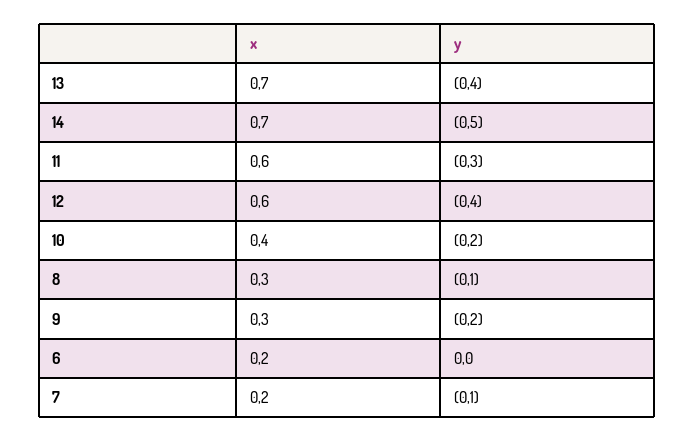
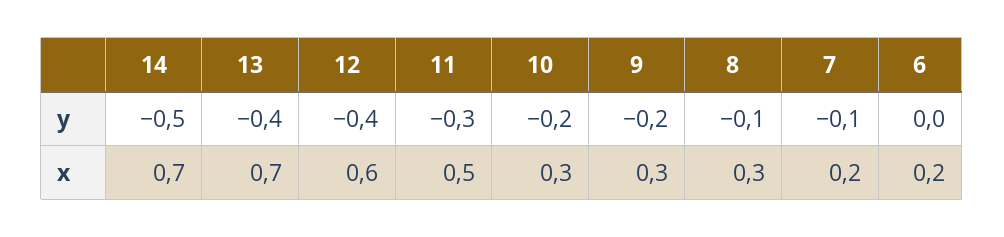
x, 11: 0.6 -> 0.5
x, 10: 0.4 -> 0.3

